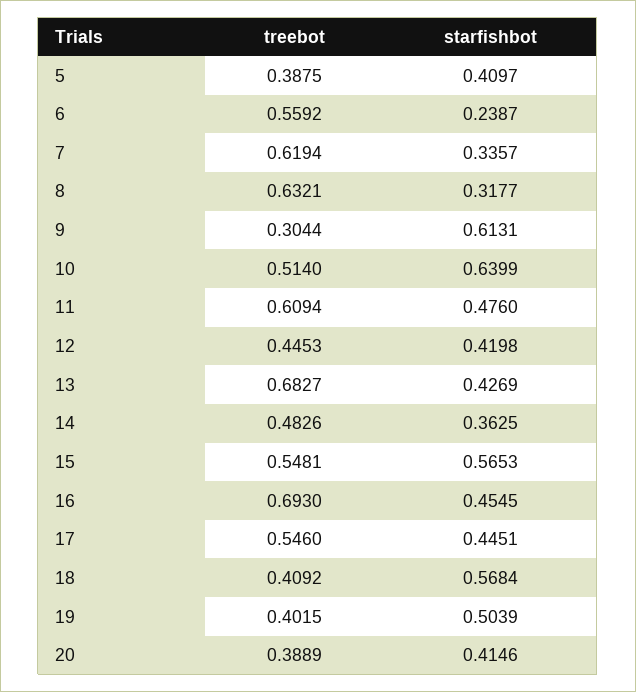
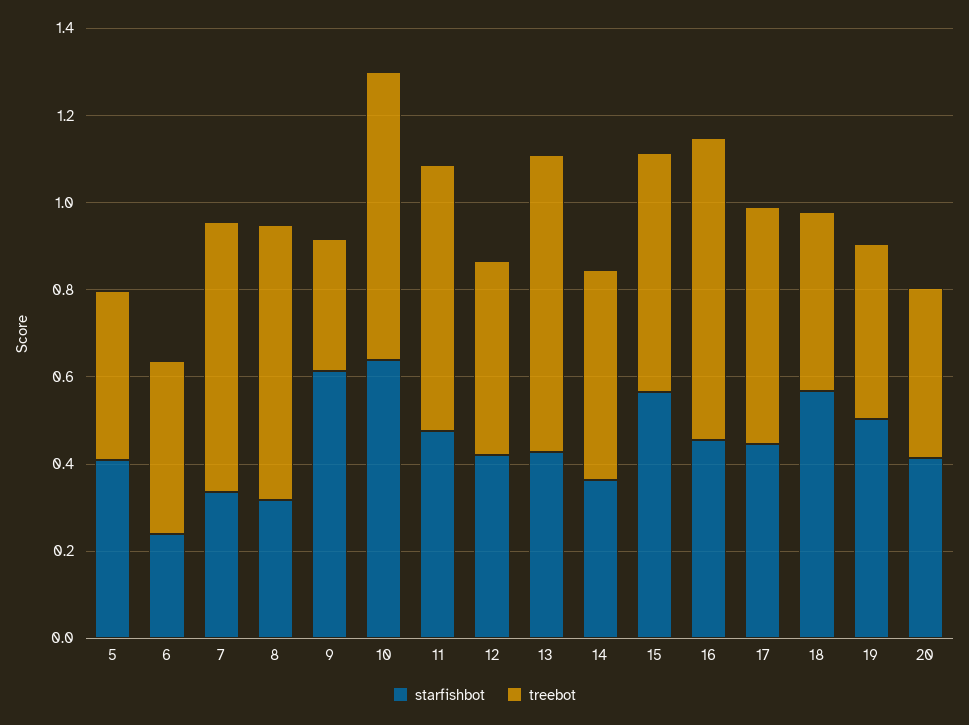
treebot, 6: 0.5592 -> 0.4
treebot, 10: 0.514 -> 0.65

